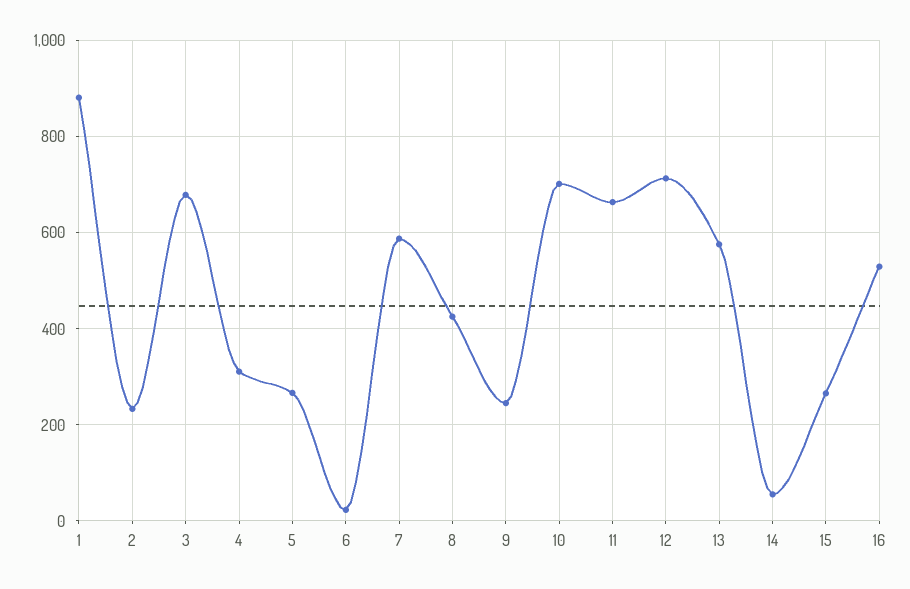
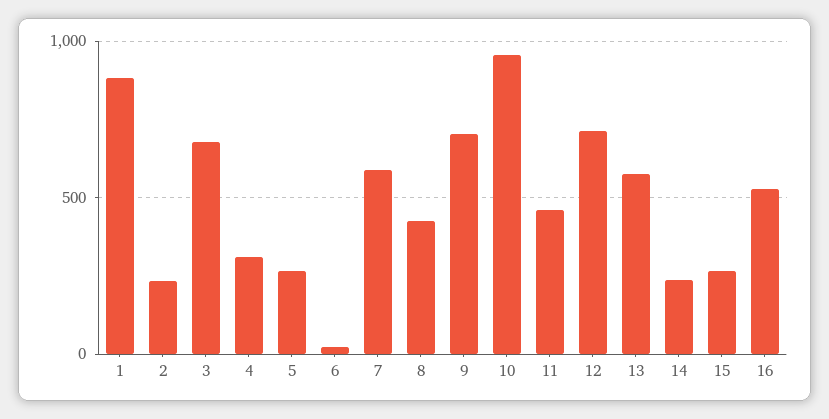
9: 240 -> 700
10: 700 -> 950
11: 660 -> 450
14: 60 -> 250

